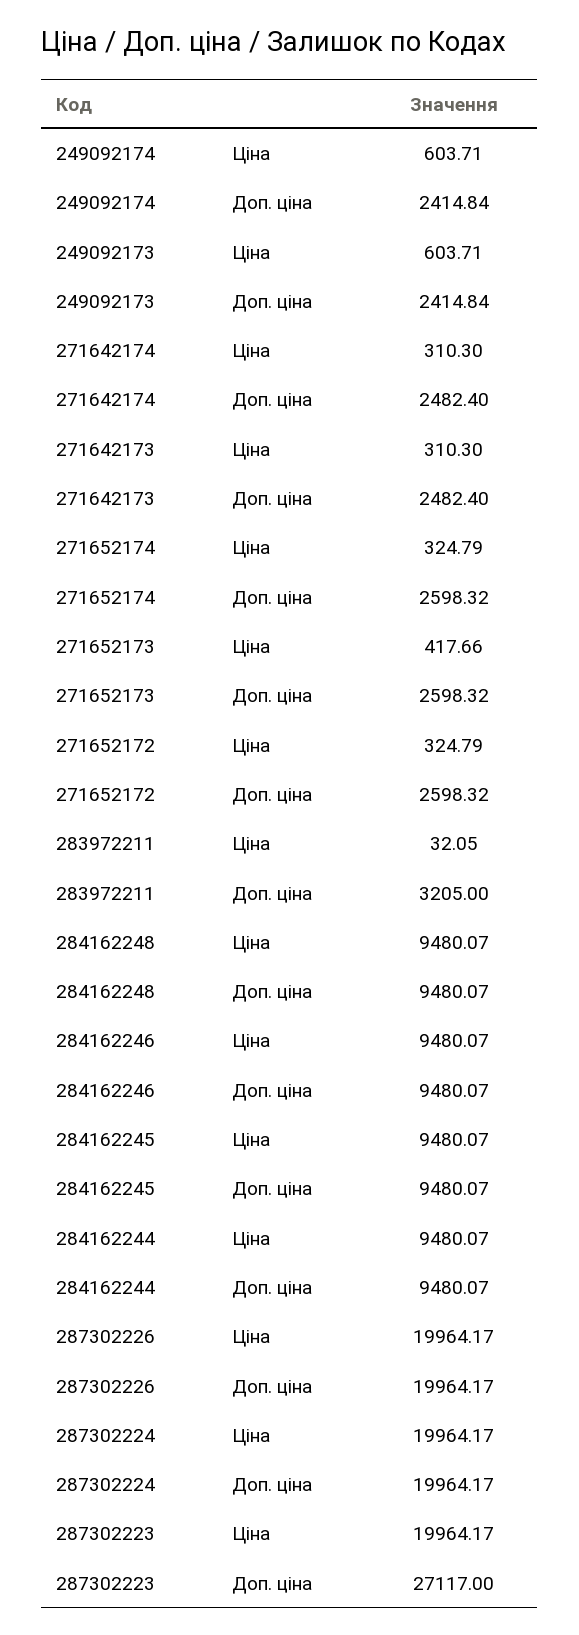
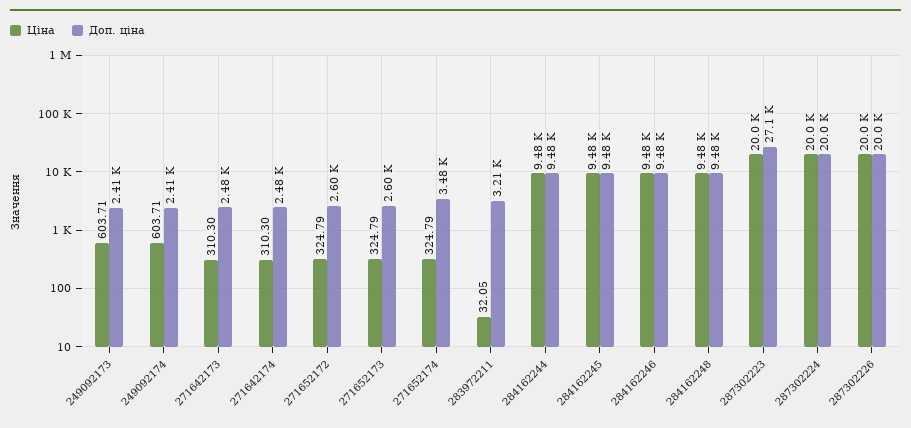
Доп. ціна, 271652174: 2598.32 -> 3480
Ціна, 271652173: 417.66 -> 324.79

